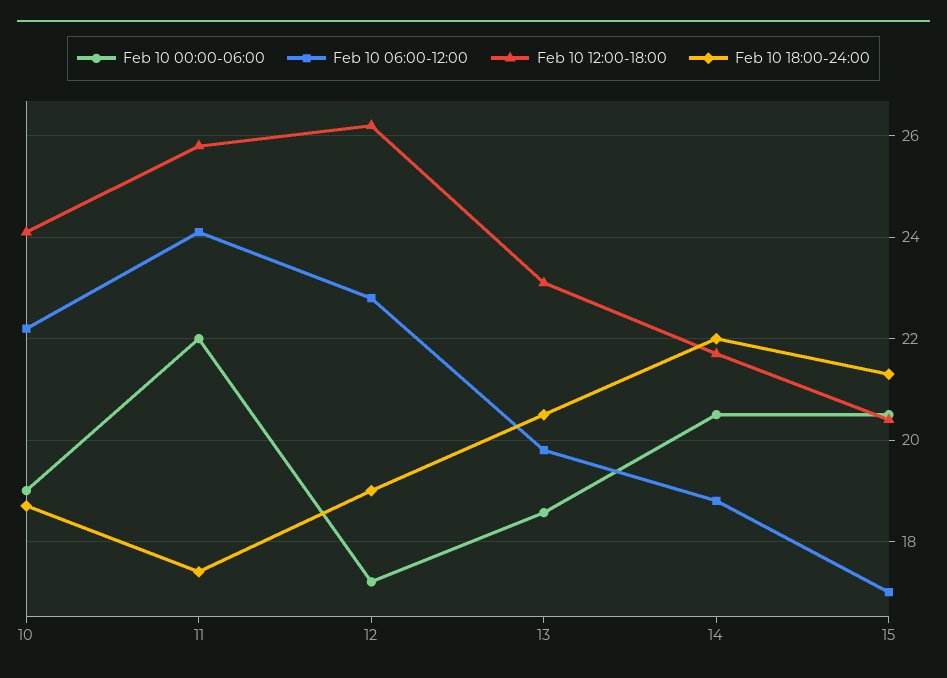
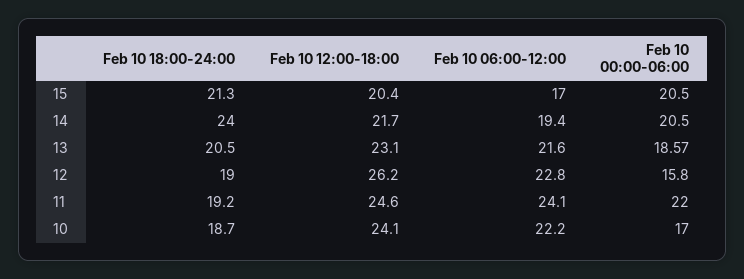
Feb 10 00:00-06:00, 10: 19 -> 17
Feb 10 12:00-18:00, 11: 25.8 -> 24.6
Feb 10 18:00-24:00, 11: 17.4 -> 19.2
Feb 10 00:00-06:00, 12: 17.2 -> 15.8
Feb 10 06:00-12:00, 13: 19.8 -> 21.6
Feb 10 06:00-12:00, 14: 18.8 -> 19.4
Feb 10 18:00-24:00, 14: 22 -> 24

